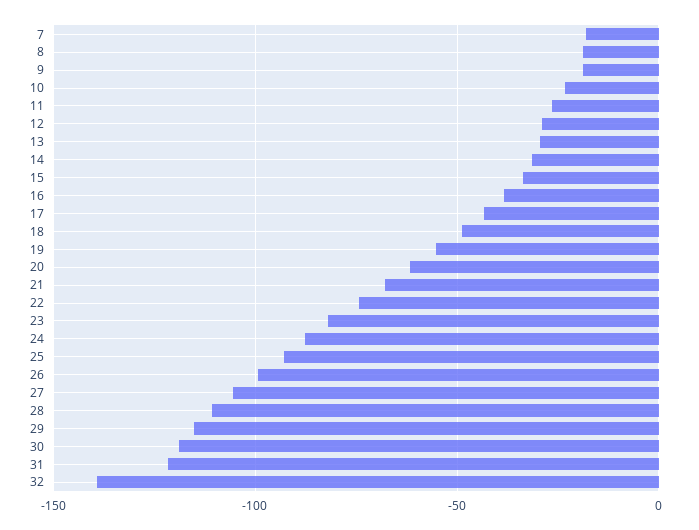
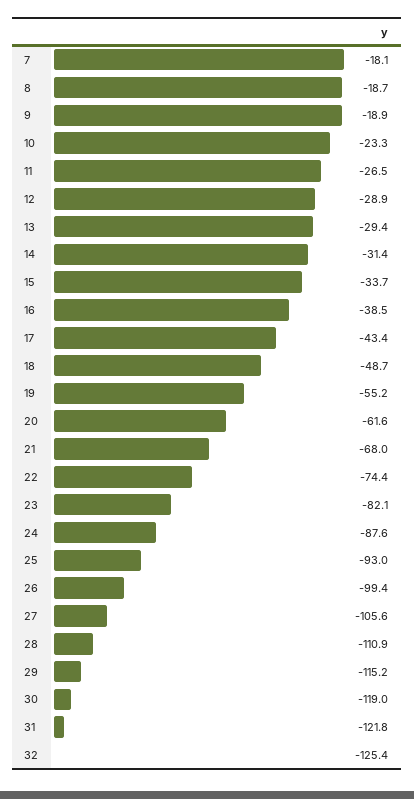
32: -140 -> -125.4

